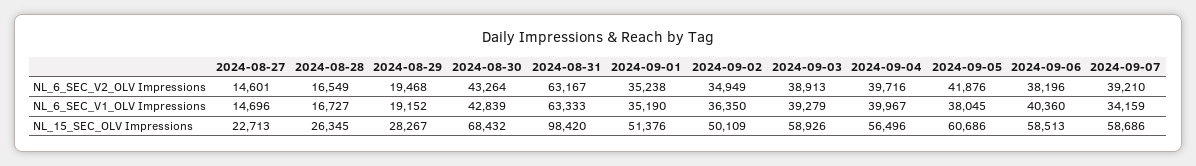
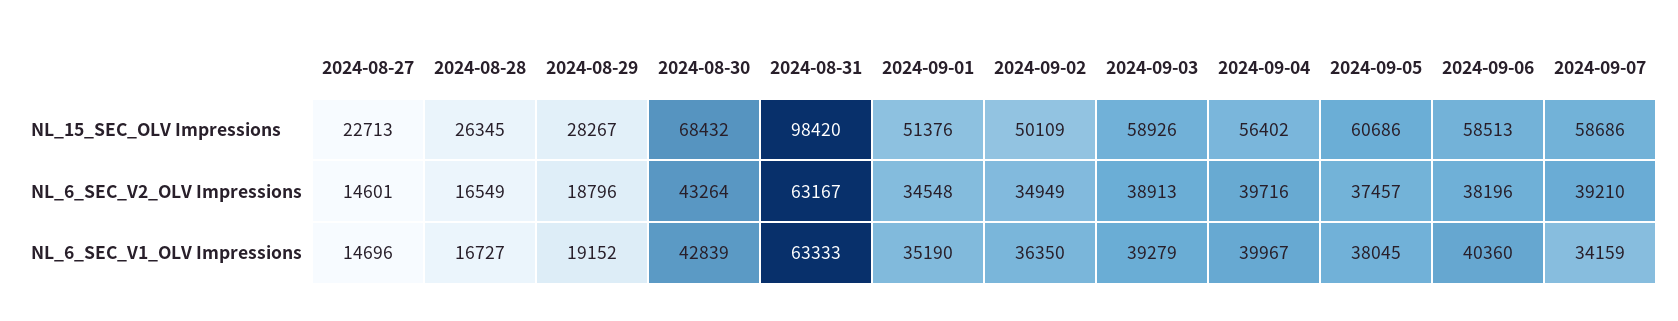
2024-08-29, NL_6_SEC_V2_OLV Impressions: 19468 -> 18796
2024-09-01, NL_6_SEC_V2_OLV Impressions: 35238 -> 34548
2024-09-05, NL_6_SEC_V2_OLV Impressions: 41876 -> 37457
2024-09-04, NL_15_SEC_OLV Impressions: 56496 -> 56402

